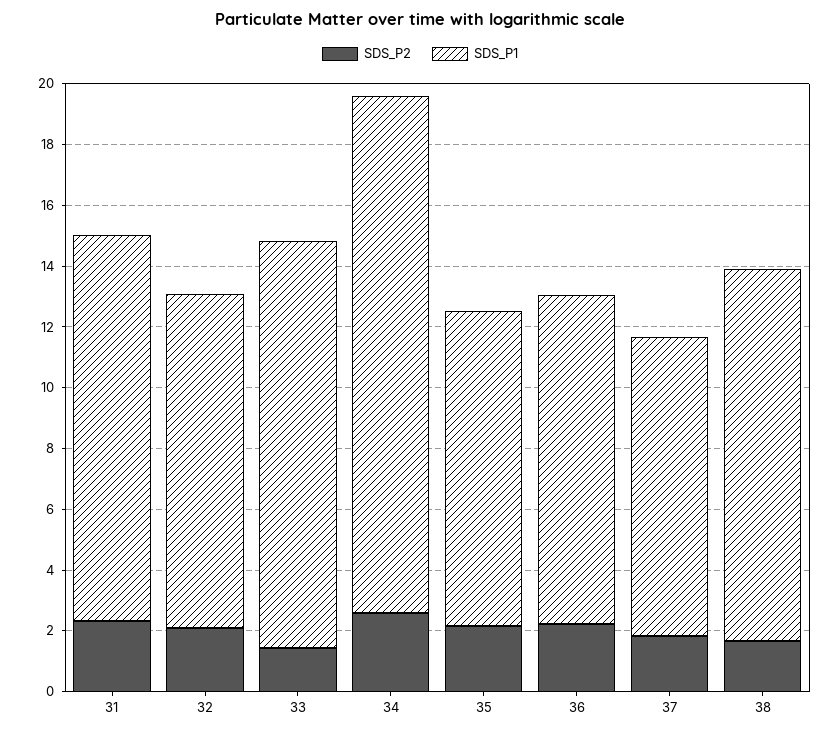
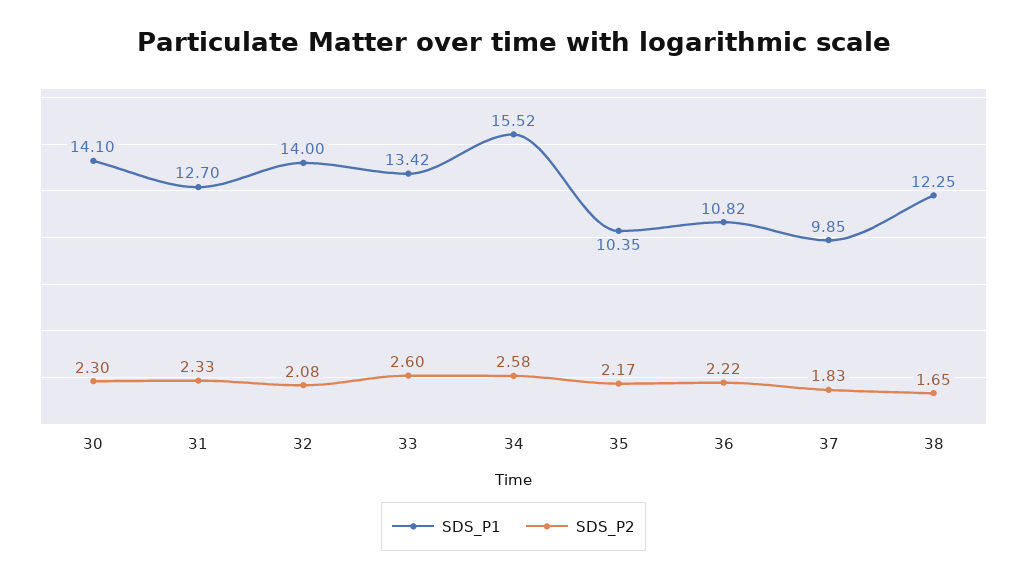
SDS_P1, 32: 11 -> 14
SDS_P2, 33: 1.5 -> 2.6
SDS_P1, 34: 17 -> 15.52
SDS_P1, 30: none -> 14.1
SDS_P2, 30: none -> 2.3

